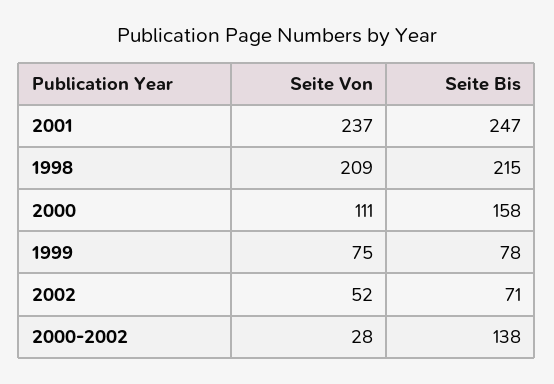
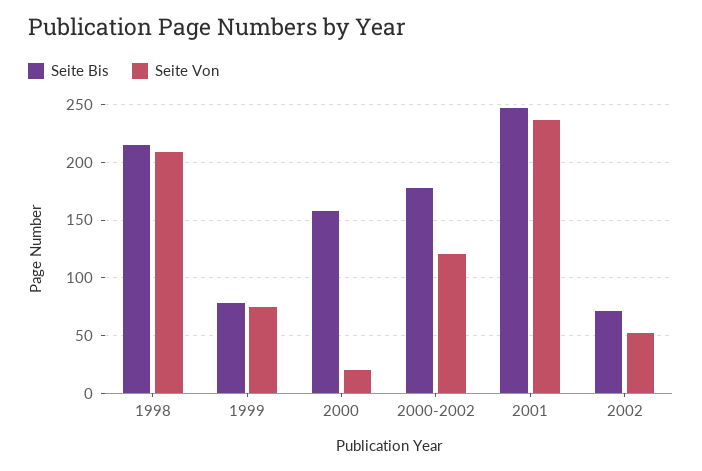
Seite Von, 2000: 111 -> 20
Seite Von, 2000-2002: 28 -> 120
Seite Bis, 2000-2002: 138 -> 180

